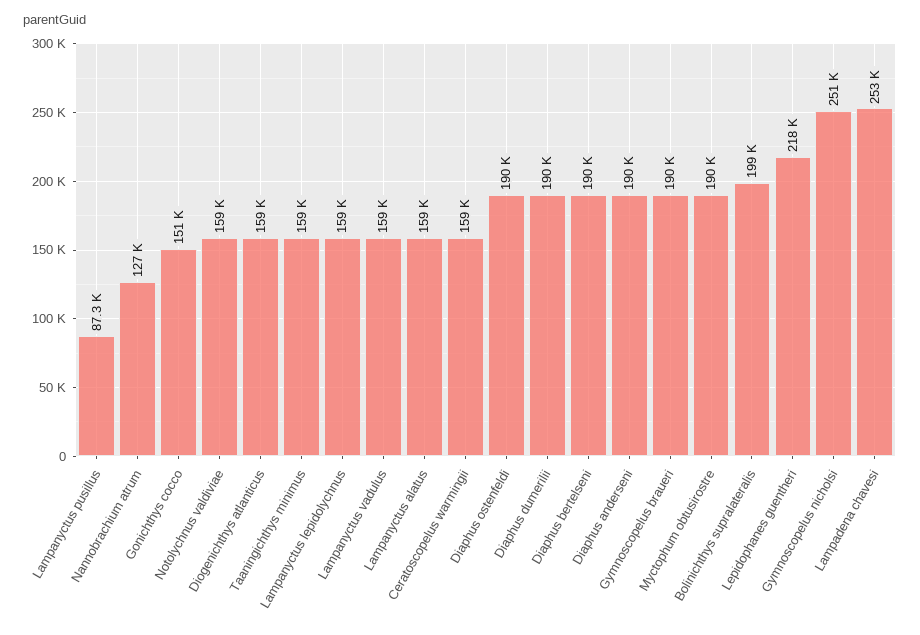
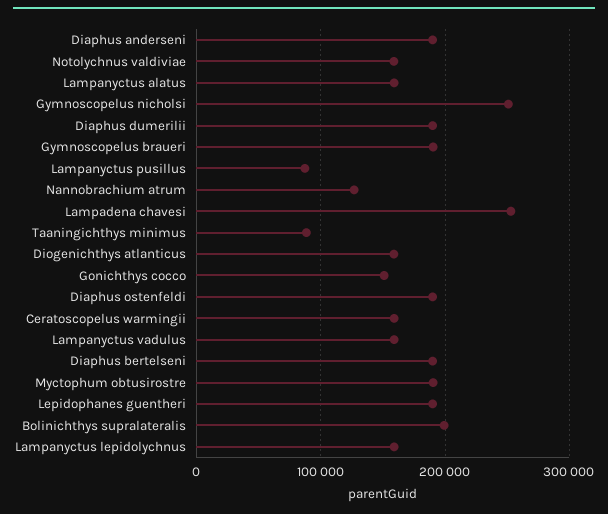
Taaningichthys minimus: 159000 -> 90000
Lepidophanes guentheri: 218000 -> 190000

